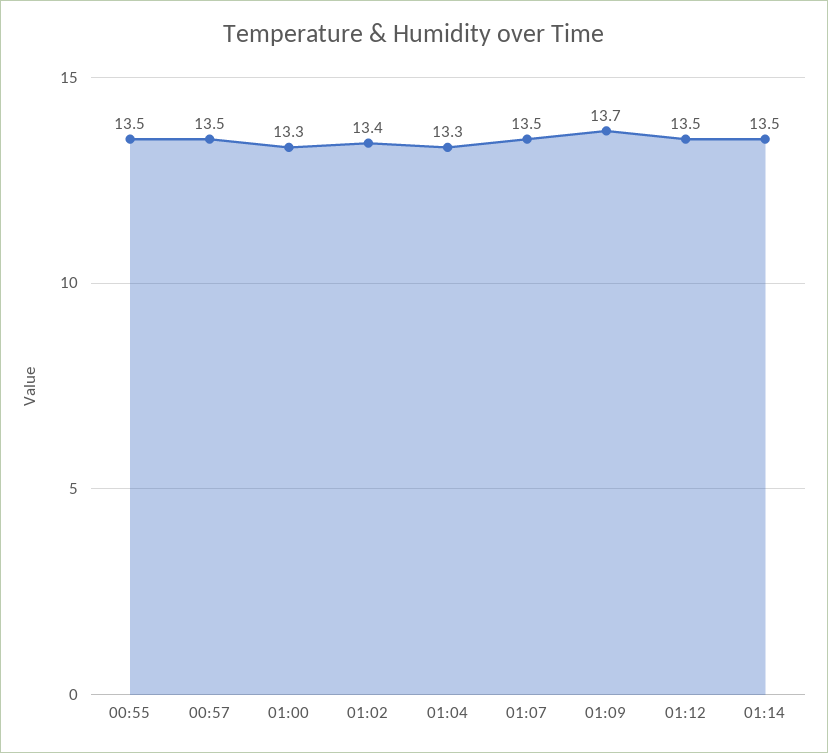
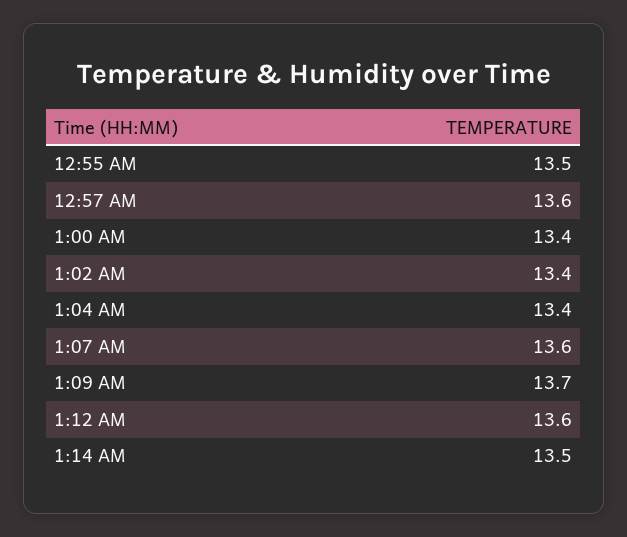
00:57: 13.5 -> 13.6
01:00: 13.3 -> 13.4
01:04: 13.3 -> 13.4
01:07: 13.5 -> 13.6
01:12: 13.5 -> 13.6

